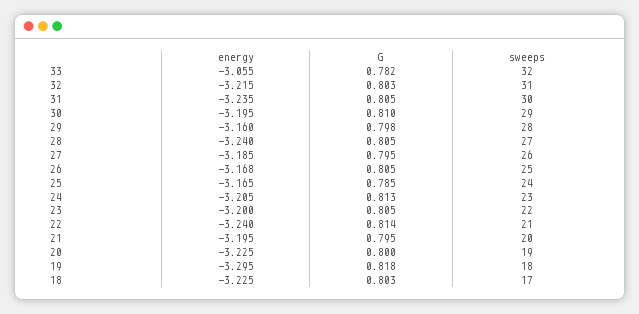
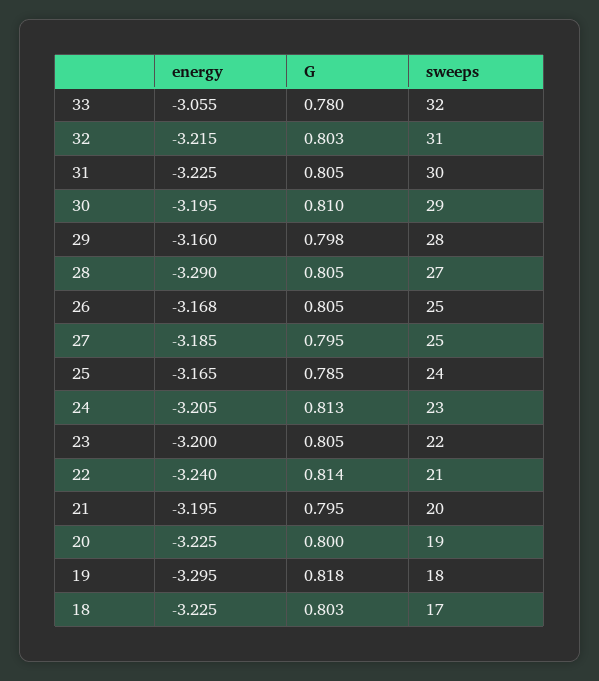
G, 33: 0.782 -> 0.78
energy, 31: -3.235 -> -3.225
energy, 28: -3.24 -> -3.29
sweeps, 27: 26 -> 25

